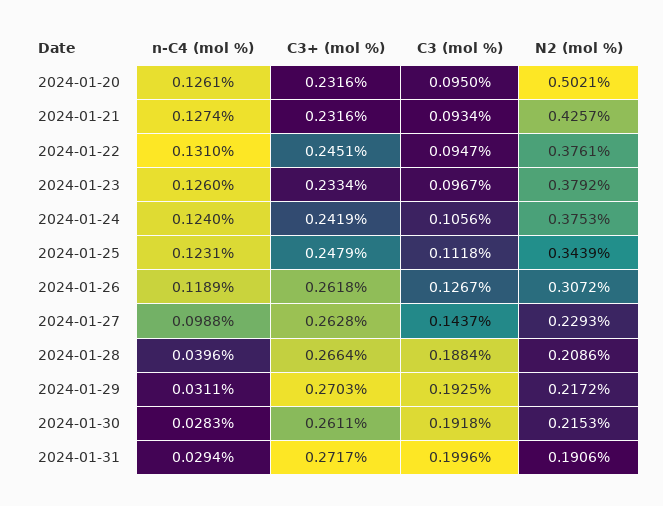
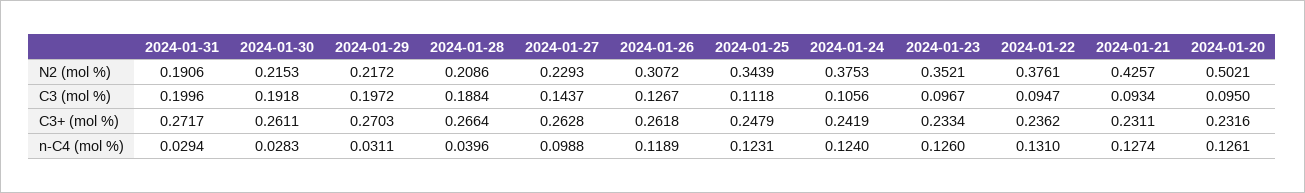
C3+ (mol %), 2024-01-21: 0.2316 -> 0.2311
C3+ (mol %), 2024-01-22: 0.2451 -> 0.2362
N2 (mol %), 2024-01-23: 0.3792 -> 0.3521
C3 (mol %), 2024-01-29: 0.1925 -> 0.1972

